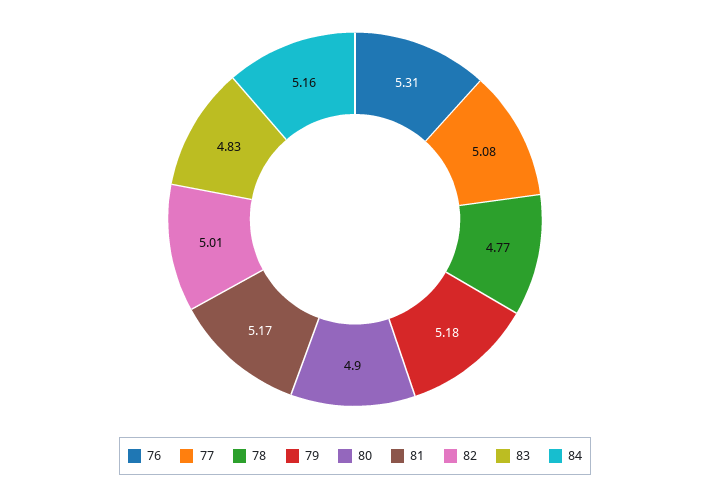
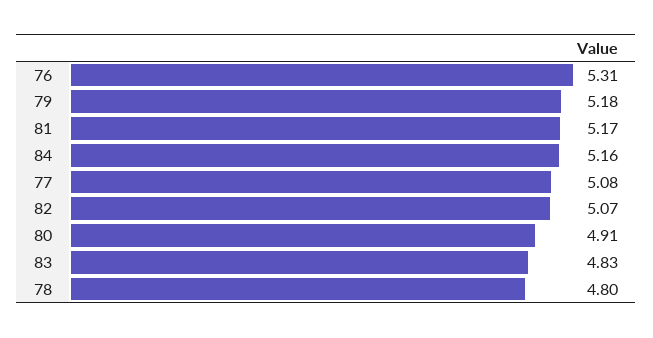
78: 4.77 -> 4.8
80: 4.9 -> 4.91
82: 5.01 -> 5.07

